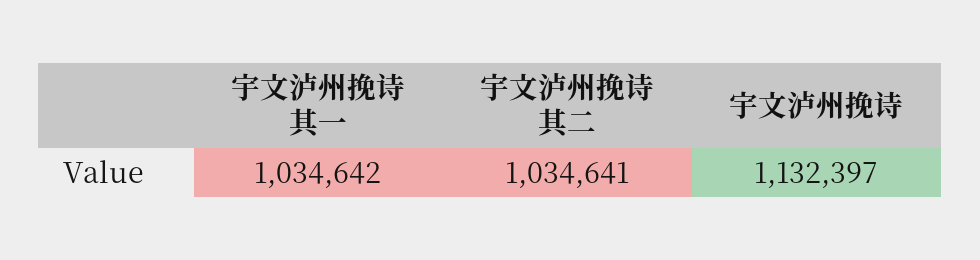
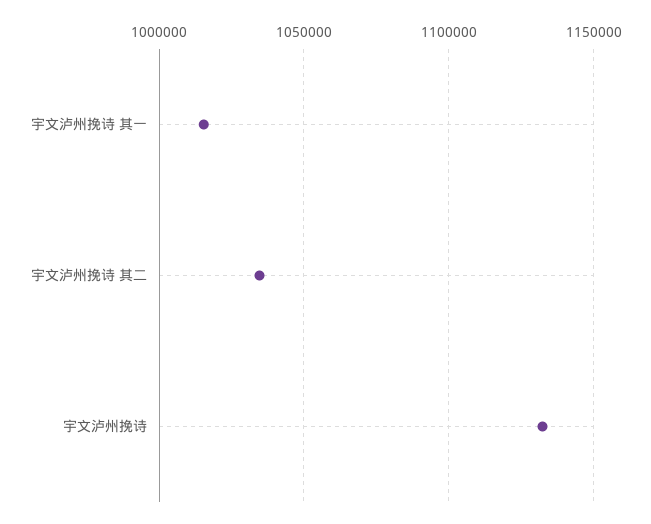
宇文泸州挽诗 其一: 1034642 -> 1015000

